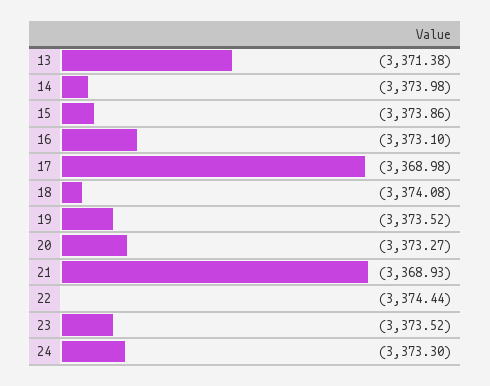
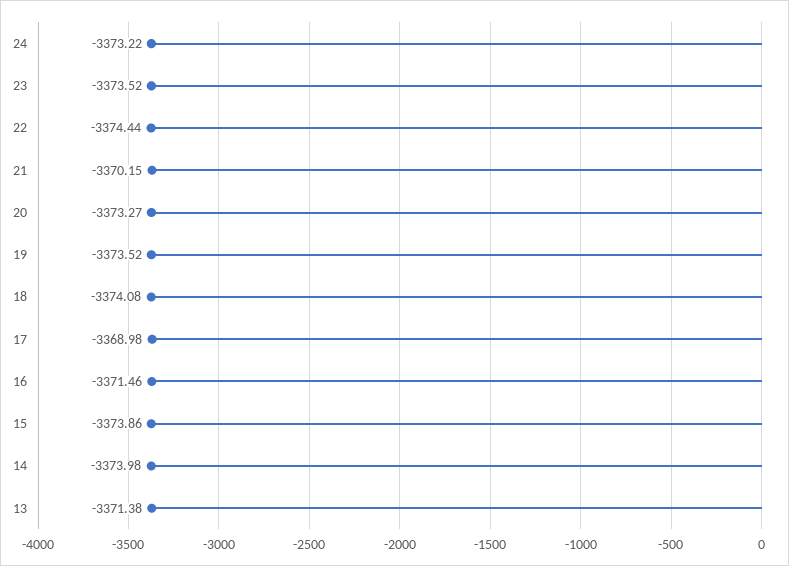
16: -3373.1 -> -3371.46
21: -3368.93 -> -3370.15
24: -3373.3 -> -3373.22

